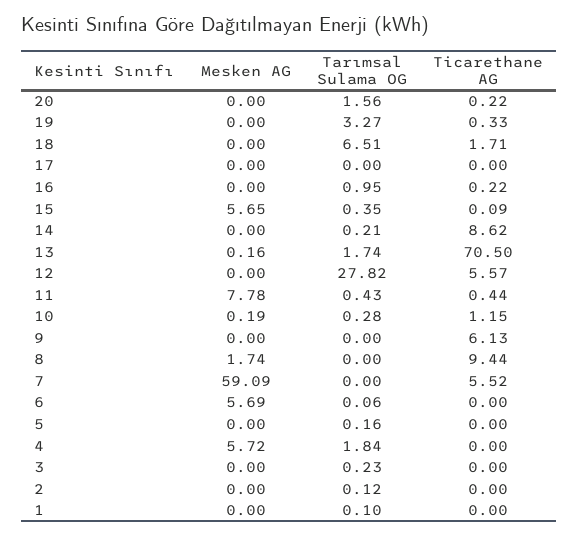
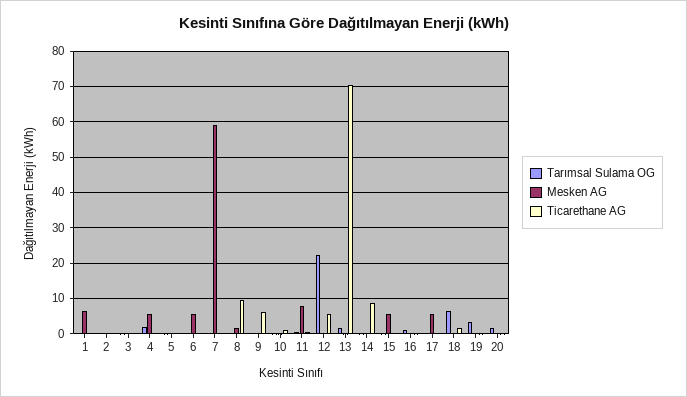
Mesken AG, 17: 0 -> 6
Tarımsal Sulama OG, 12: 27.82 -> 22
Ticarethane AG, 7: 5.52 -> 0
Mesken AG, 1: 0 -> 6

